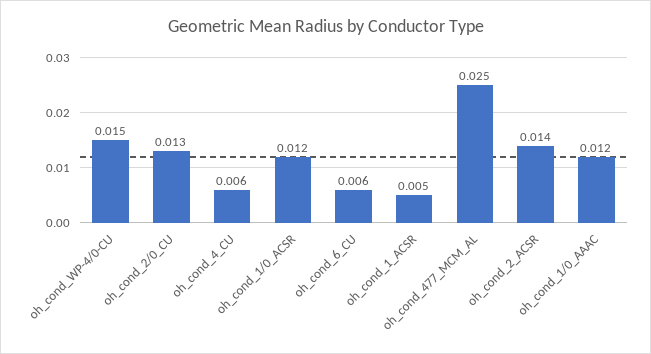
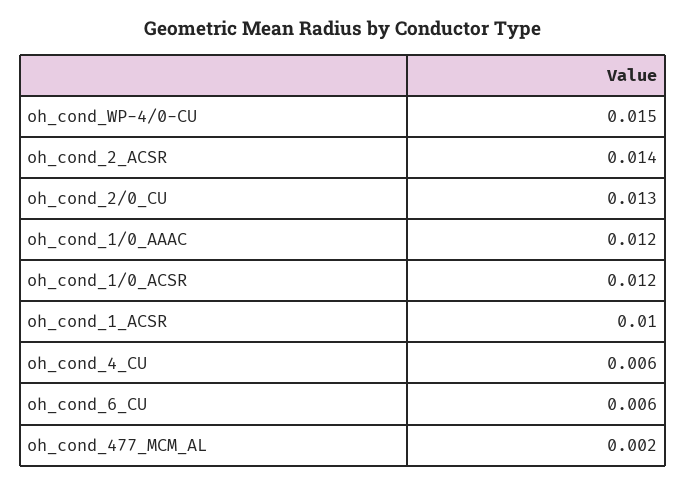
oh_cond_1_ACSR: 0.005 -> 0.01
oh_cond_477_MCM_AL: 0.025 -> 0.002

